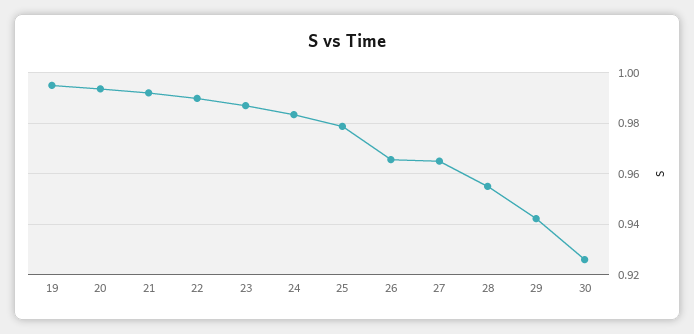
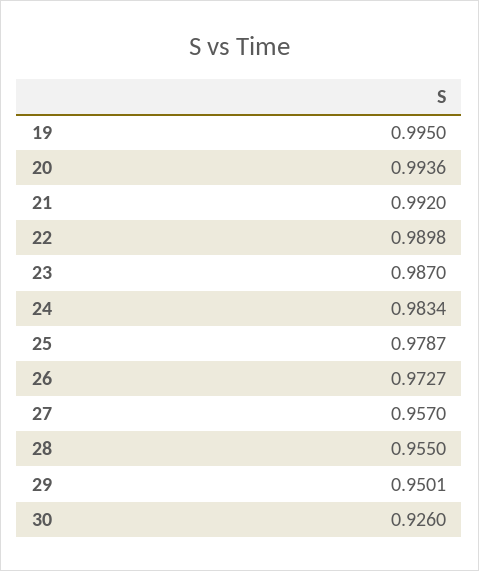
26: 0.965 -> 0.9727
27: 0.965 -> 0.957
29: 0.9425 -> 0.9501

